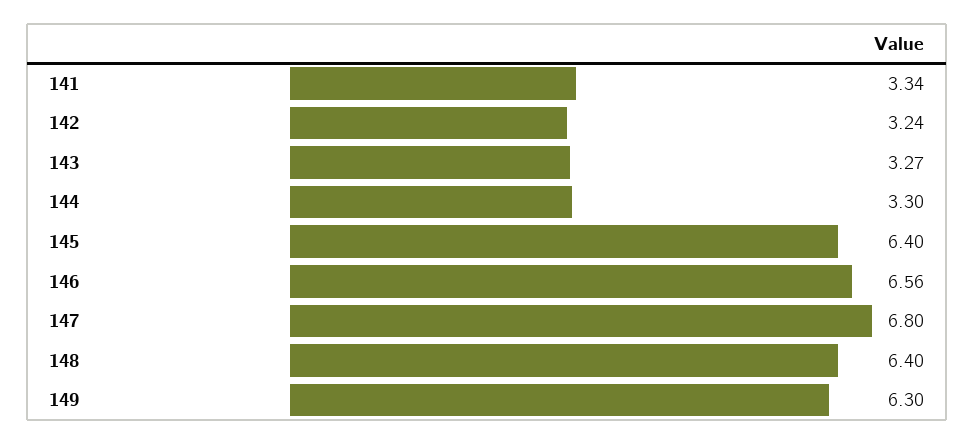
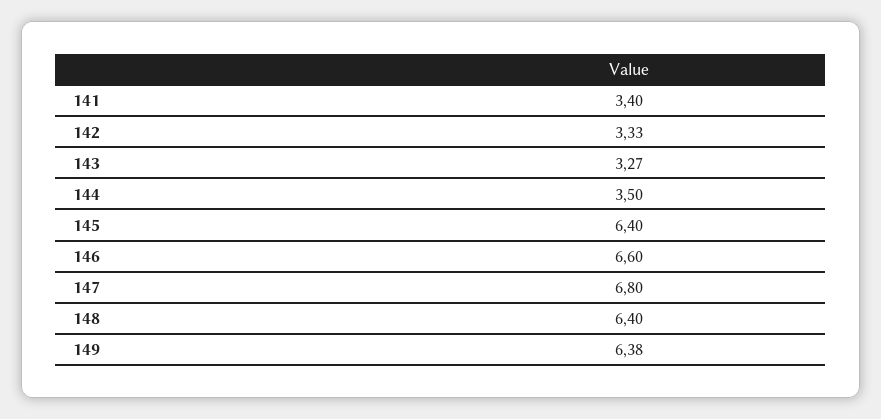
141: 3.34 -> 3.4
142: 3.24 -> 3.33
144: 3.3 -> 3.5
146: 6.56 -> 6.6
149: 6.3 -> 6.38

